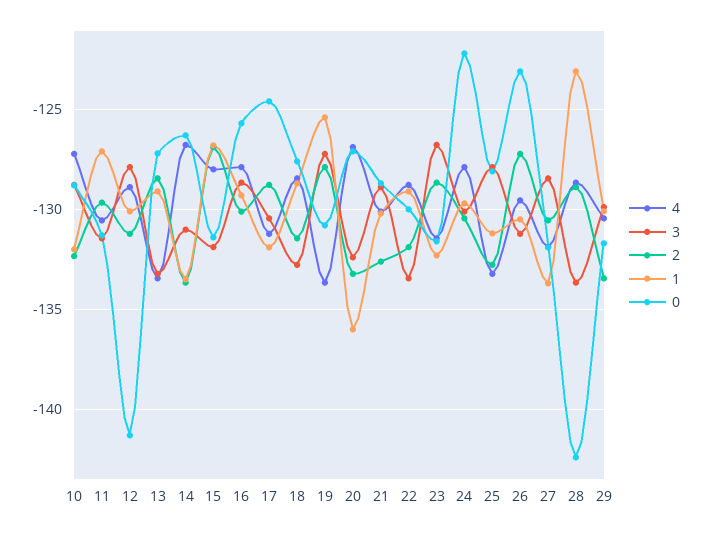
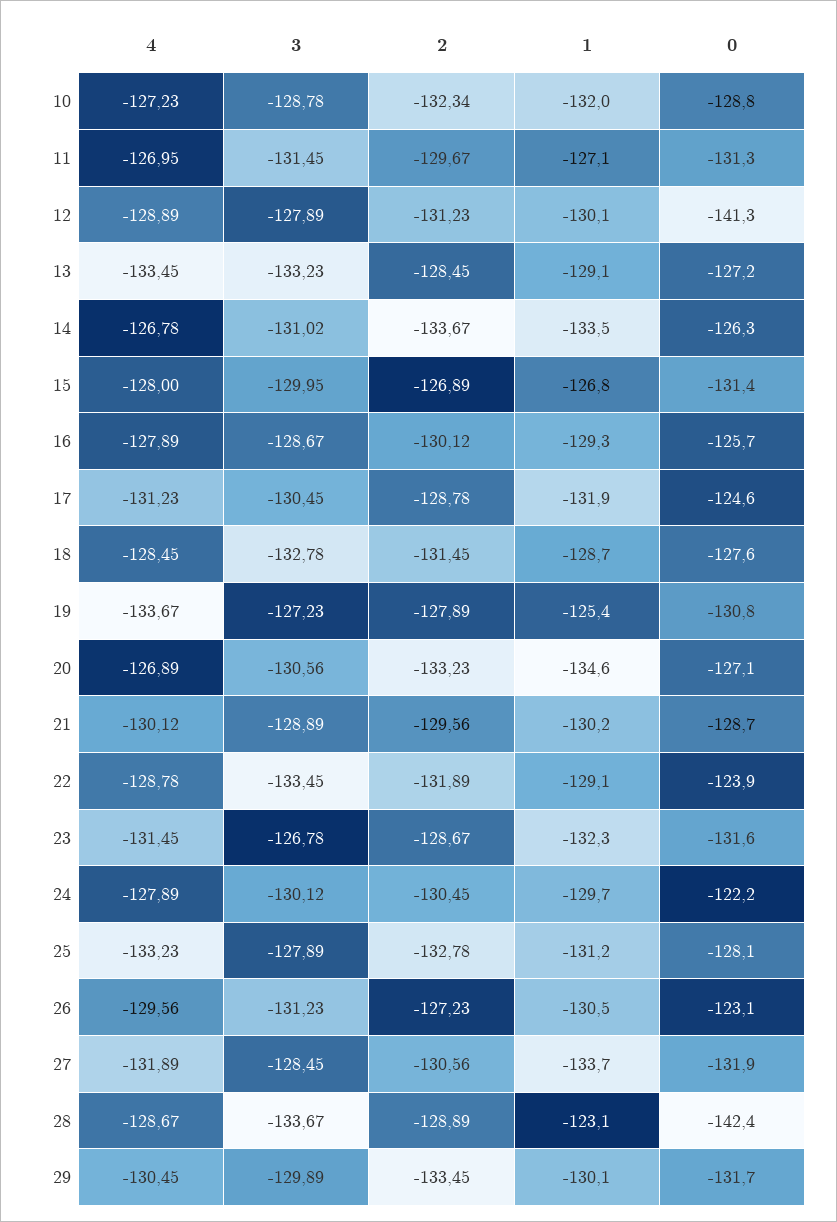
4, 11: -130.5 -> -126.95
3, 15: -132 -> -129.95
3, 20: -132.5 -> -130.56
1, 20: -136 -> -134.6
2, 21: -132.5 -> -129.56
0, 22: -130 -> -123.9

